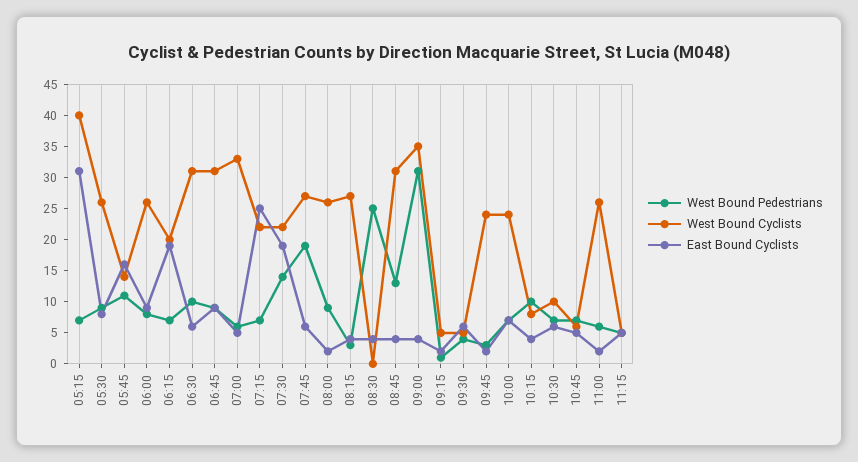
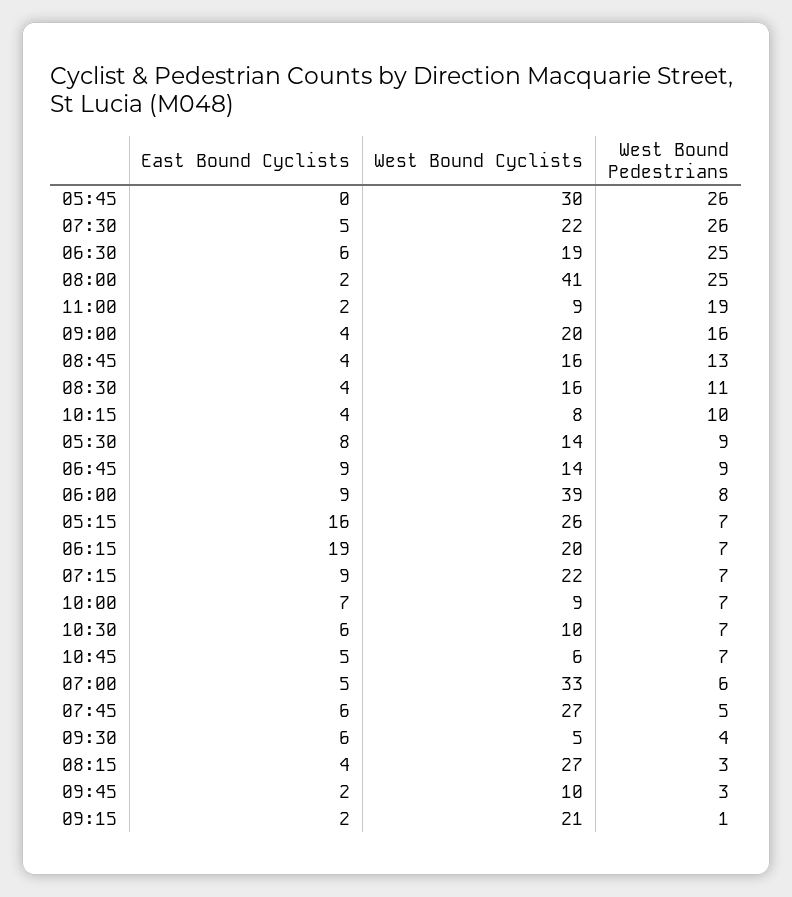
West Bound Cyclists, 05:15: 40 -> 26
East Bound Cyclists, 05:15: 30 -> 16
West Bound Cyclists, 05:30: 25 -> 14
West Bound Pedestrians, 05:45: 10 -> 26
West Bound Cyclists, 05:45: 15 -> 30
East Bound Cyclists, 05:45: 15 -> 0
West Bound Cyclists, 06:00: 25 -> 39
West Bound Pedestrians, 06:30: 10 -> 25
West Bound Cyclists, 06:30: 30 -> 19
West Bound Cyclists, 06:45: 30 -> 14
East Bound Cyclists, 07:15: 25 -> 9
West Bound Pedestrians, 07:30: 15 -> 26
East Bound Cyclists, 07:30: 20 -> 5
West Bound Pedestrians, 07:45: 20 -> 5
West Bound Pedestrians, 08:00: 10 -> 25
West Bound Cyclists, 08:00: 25 -> 41
West Bound Pedestrians, 08:30: 25 -> 11
West Bound Cyclists, 08:30: 0 -> 16
West Bound Cyclists, 08:45: 30 -> 16
West Bound Pedestrians, 09:00: 30 -> 16
West Bound Cyclists, 09:00: 35 -> 20
West Bound Cyclists, 09:15: 5 -> 21
West Bound Cyclists, 09:45: 25 -> 10
West Bound Cyclists, 10:00: 25 -> 9
West Bound Pedestrians, 11:00: 5 -> 19
West Bound Cyclists, 11:00: 25 -> 9
West Bound Pedestrians, 11:15: 5 -> none
West Bound Cyclists, 11:15: 5 -> none
East Bound Cyclists, 11:15: 5 -> none

